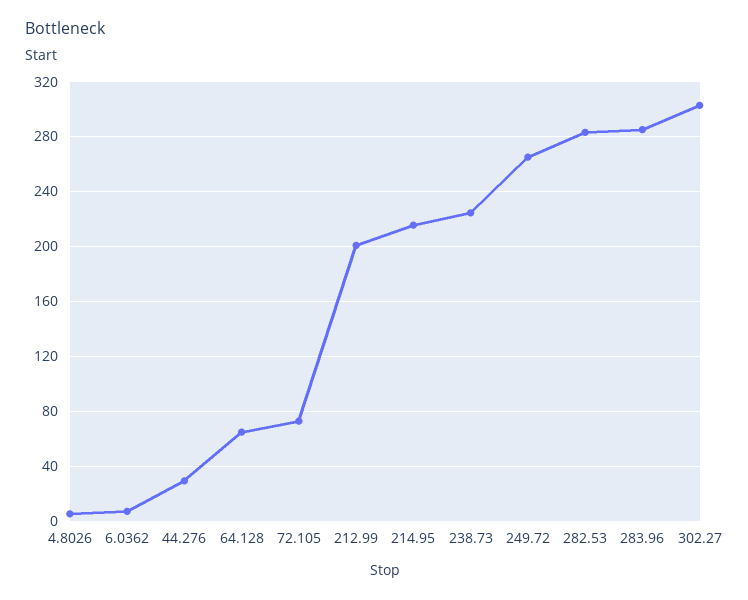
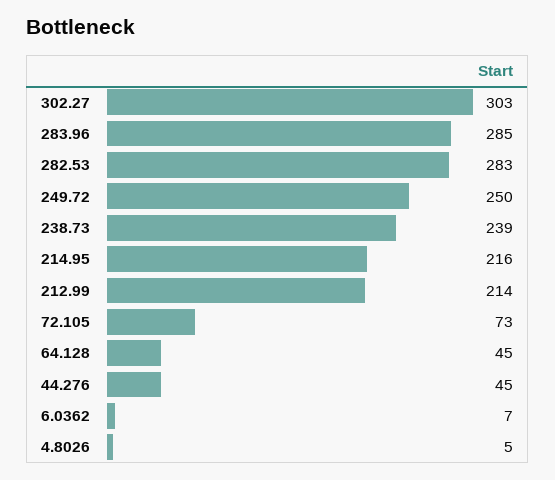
44.276: 30 -> 45
64.128: 65 -> 45
212.99: 200 -> 214
238.73: 225 -> 239
249.72: 265 -> 250

